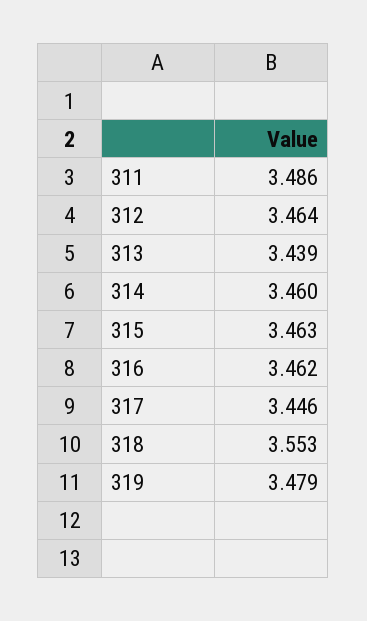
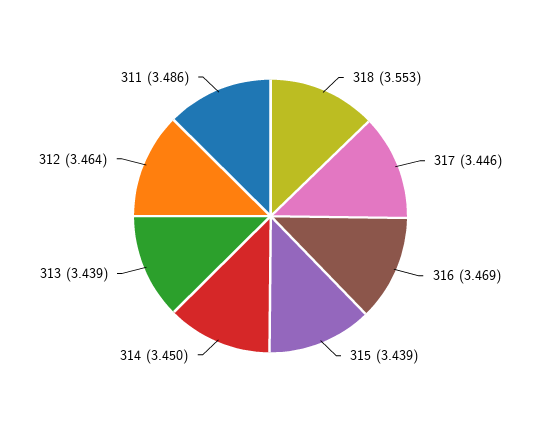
314: 3.46 -> 3.45
315: 3.463 -> 3.439
316: 3.462 -> 3.469
319: 3.479 -> none

